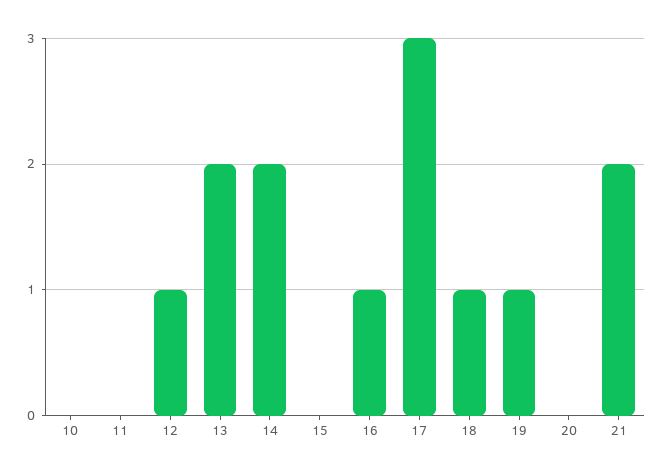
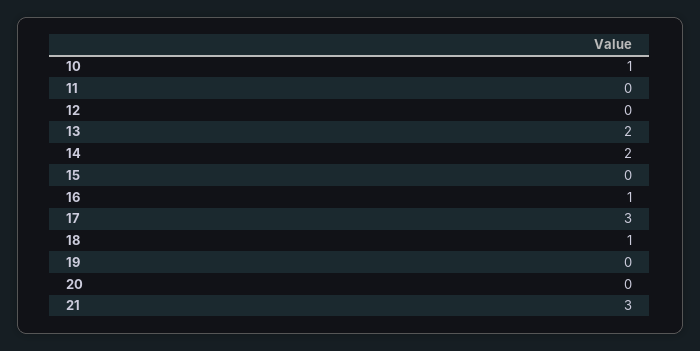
10: 0 -> 1
12: 1 -> 0
19: 1 -> 0
21: 2 -> 3

